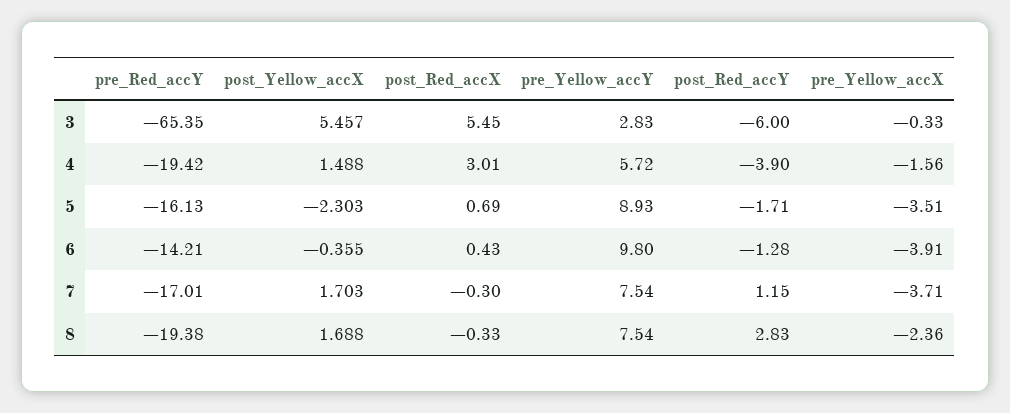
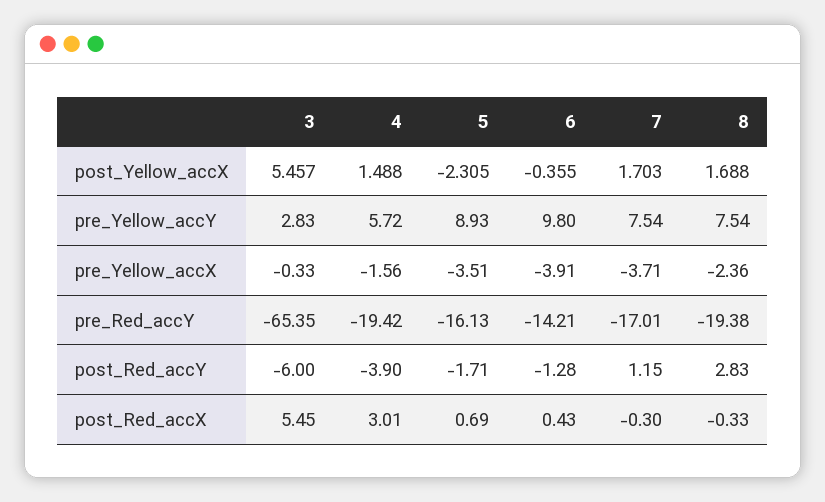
post_Yellow_accX, 5: -2.303 -> -2.305

